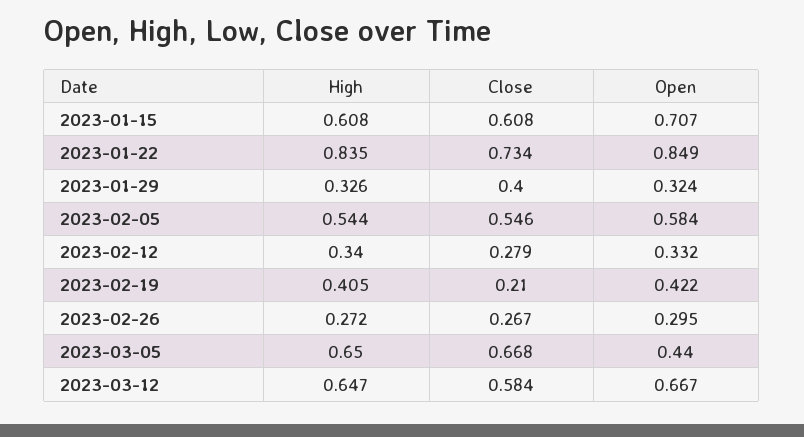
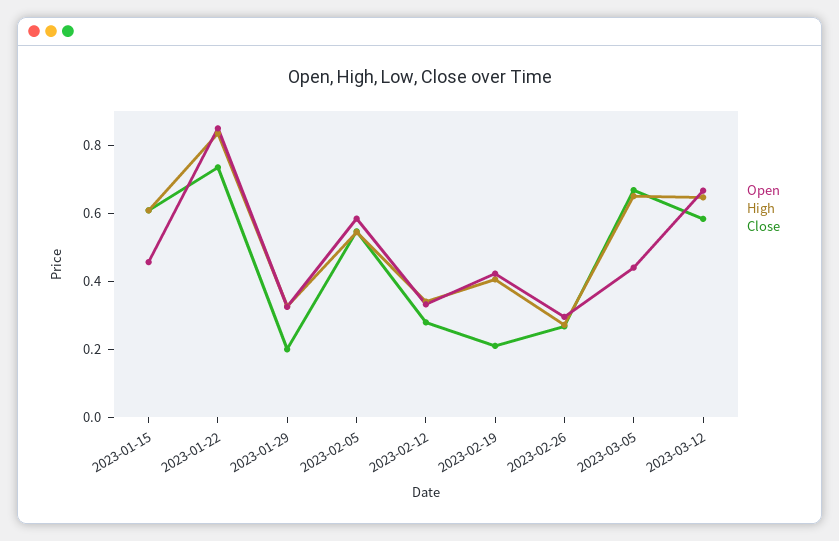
Open, 2023-01-15: 0.707 -> 0.45
Close, 2023-01-29: 0.4 -> 0.2

